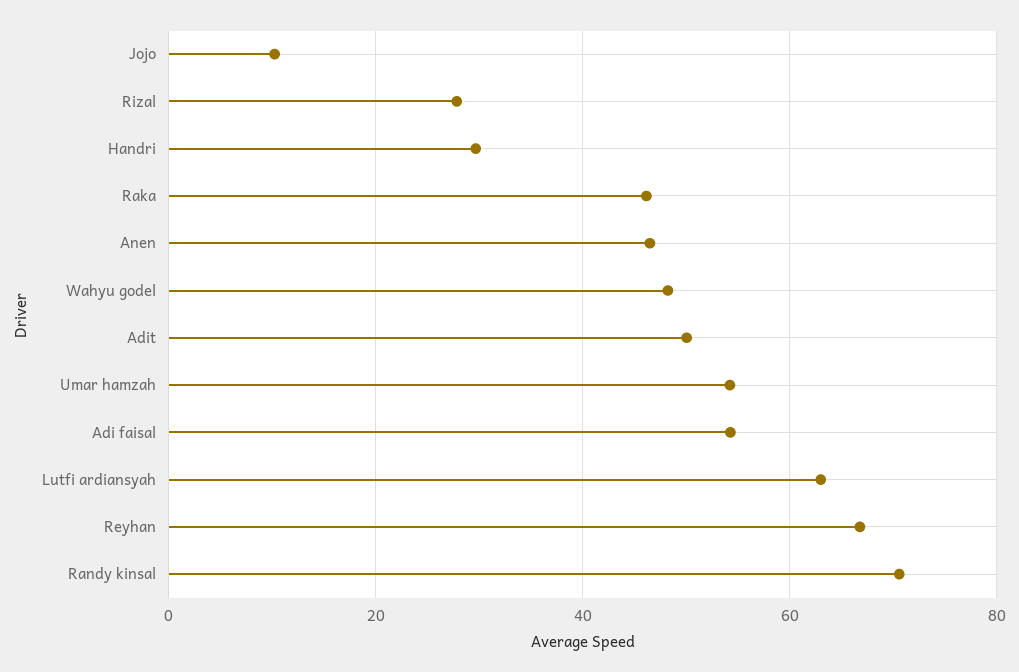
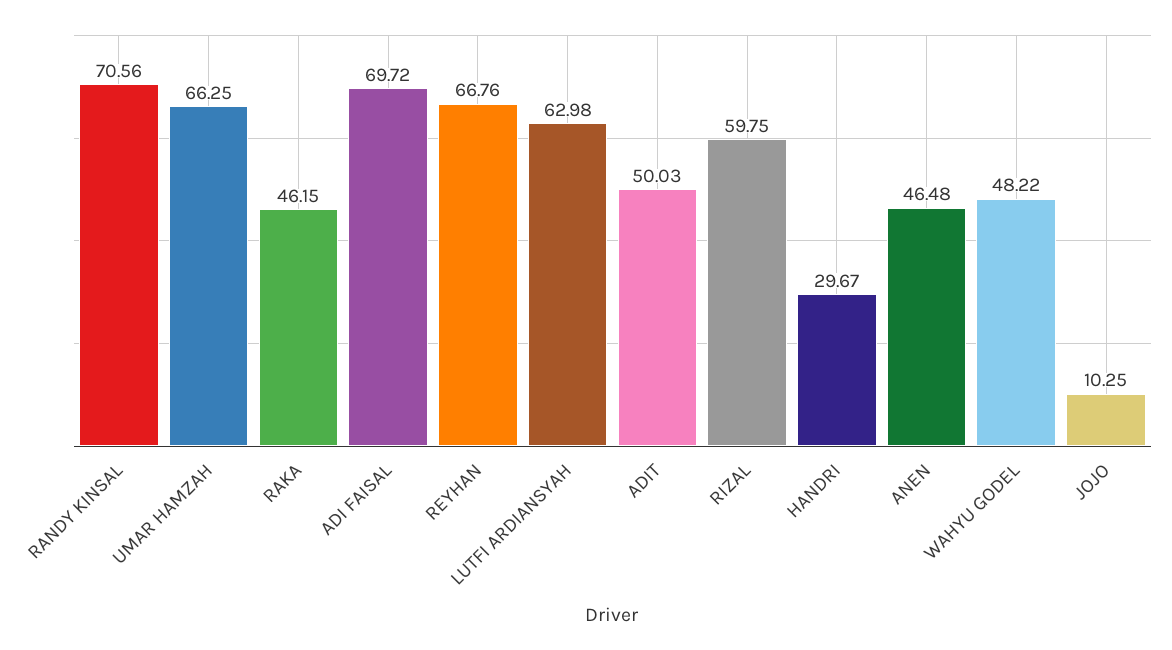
Rizal: 28 -> 59.75
Umar hamzah: 54 -> 66.25
Adi faisal: 54 -> 69.72

